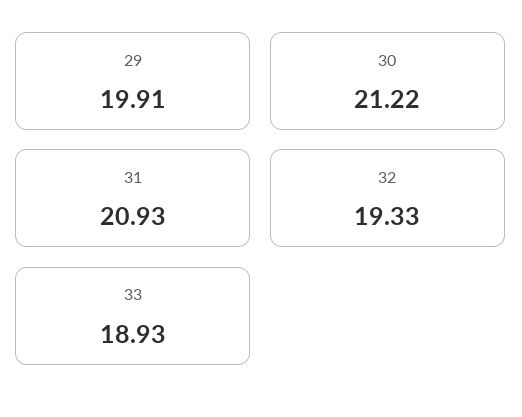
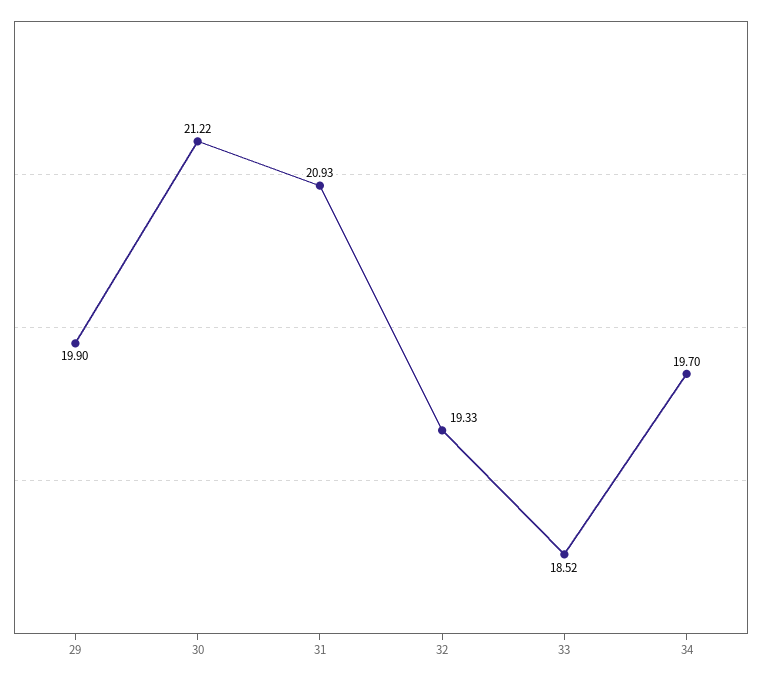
29: 19.91 -> 19.9
33: 18.93 -> 18.52
34: none -> 19.7

